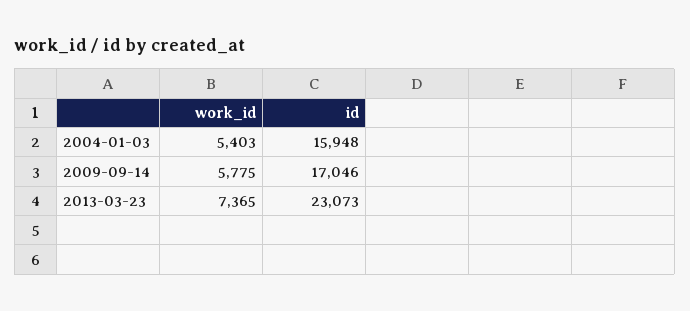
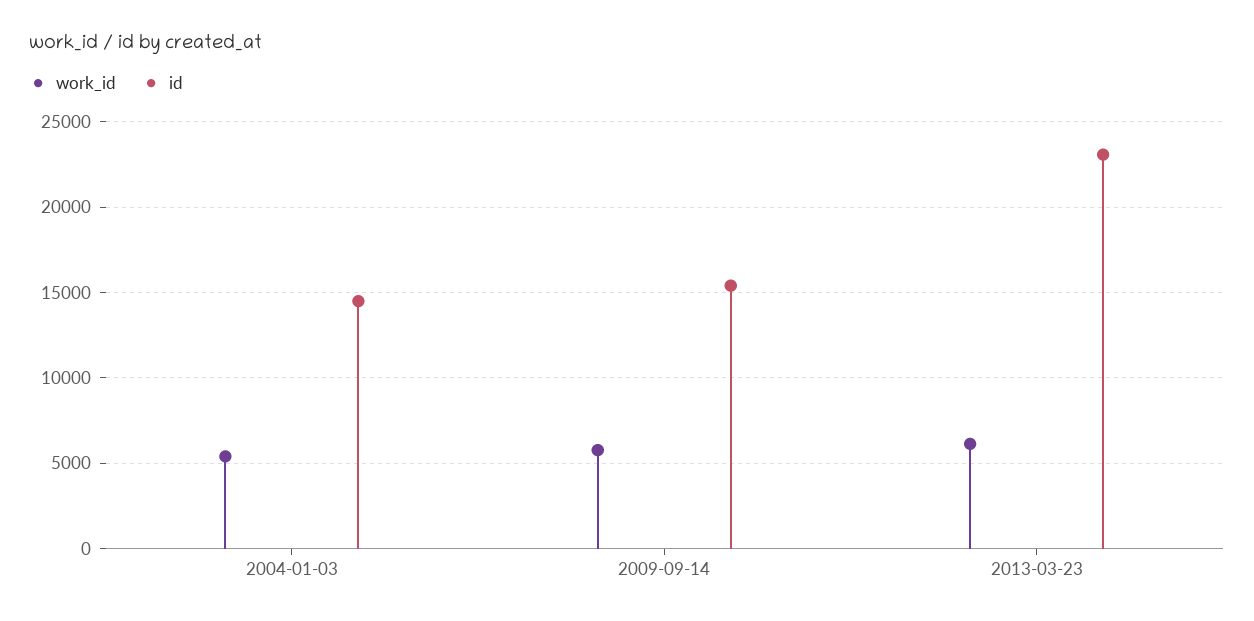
id, 2004-01-03: 15948 -> 14500
id, 2009-09-14: 17046 -> 15500
work_id, 2013-03-23: 7365 -> 6000

